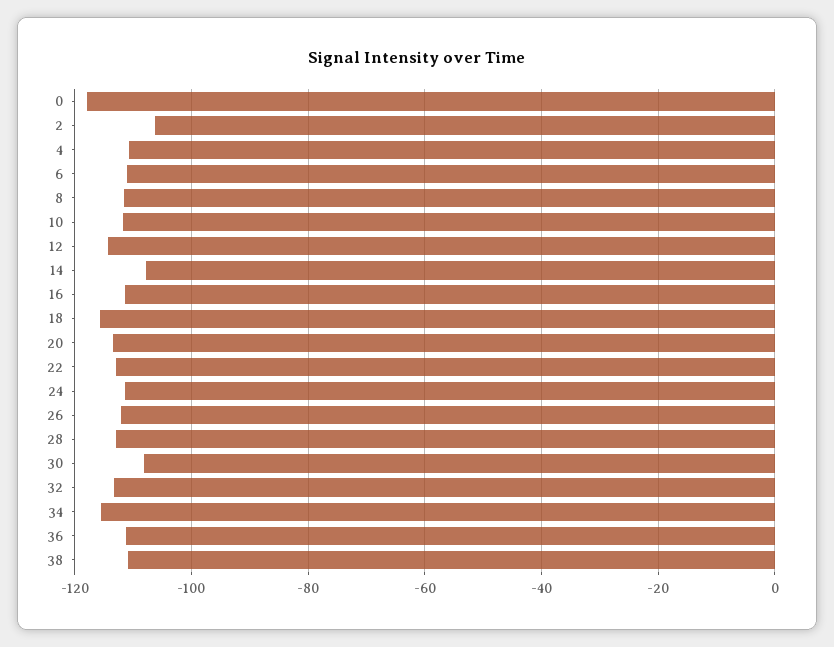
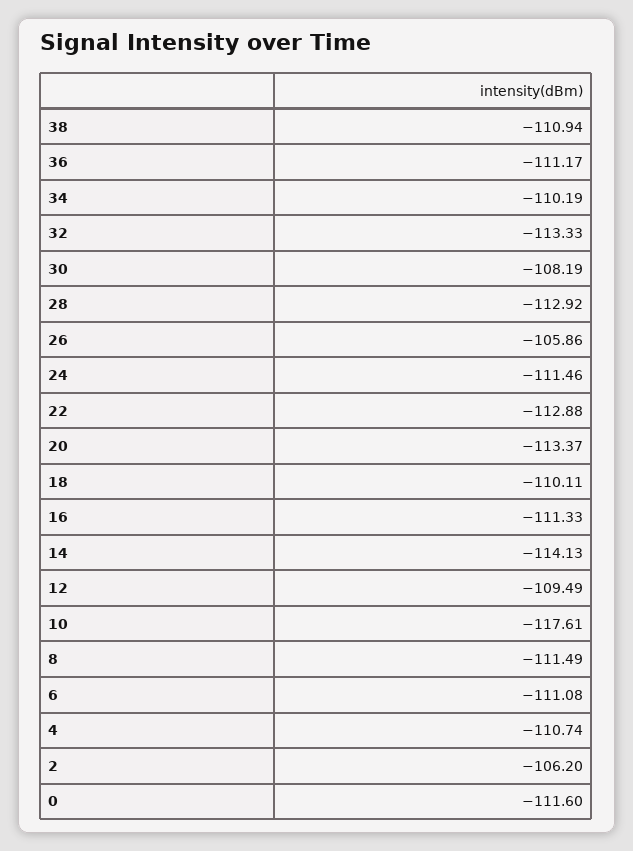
0: -118 -> -111.6
10: -112 -> -117.61
12: -114 -> -109.49
14: -108 -> -114.13
18: -116 -> -110.11
26: -112 -> -105.86
34: -116 -> -110.19

